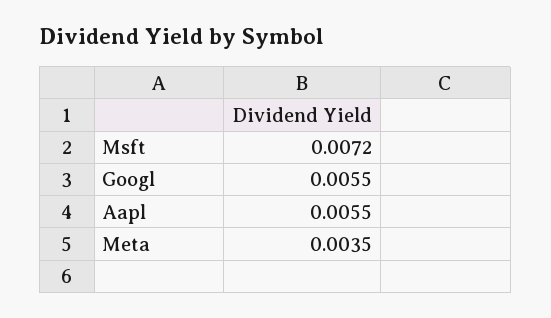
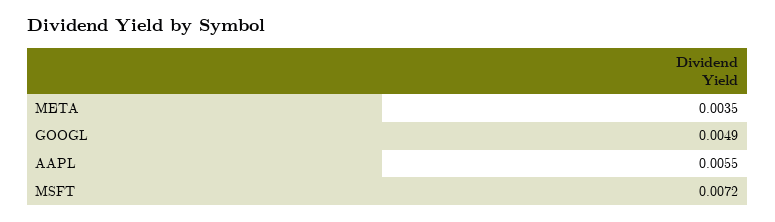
Googl: 0.0055 -> 0.0049

